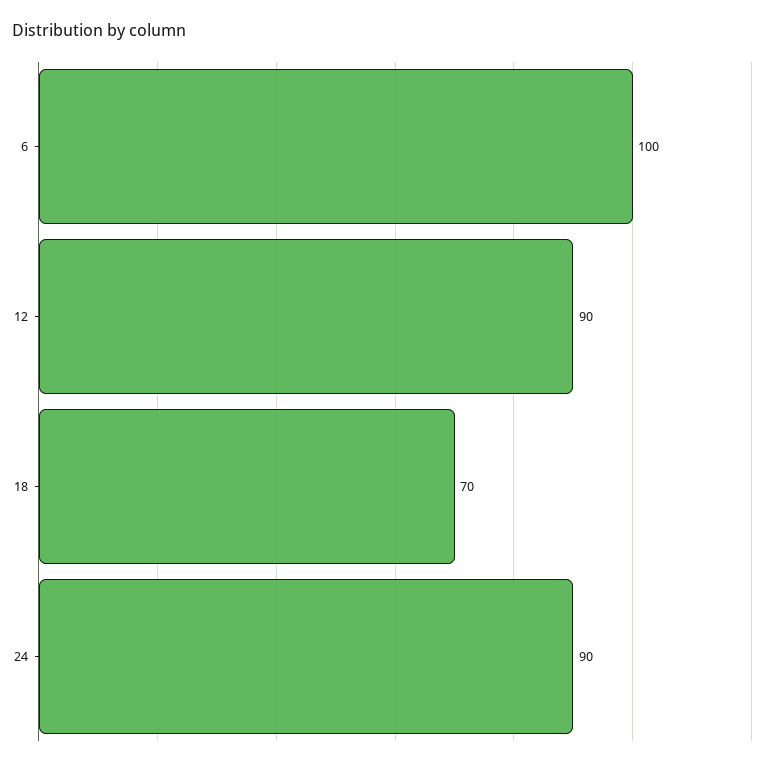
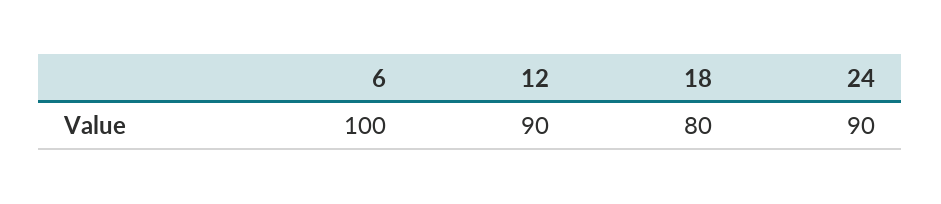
18: 70 -> 80

